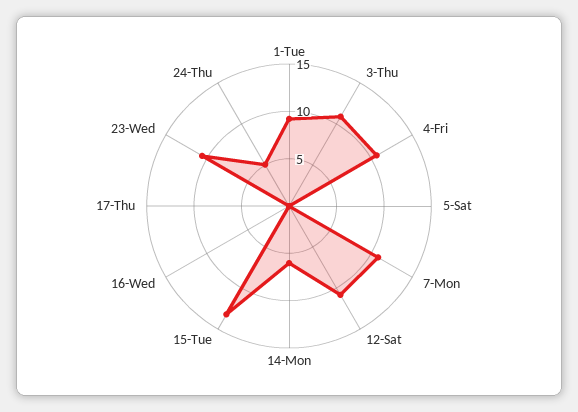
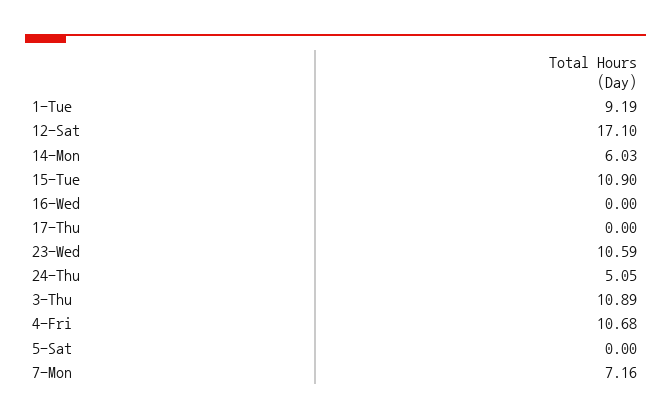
7-Mon: 11 -> 7.16
12-Sat: 11 -> 17.1
15-Tue: 13 -> 10.9

